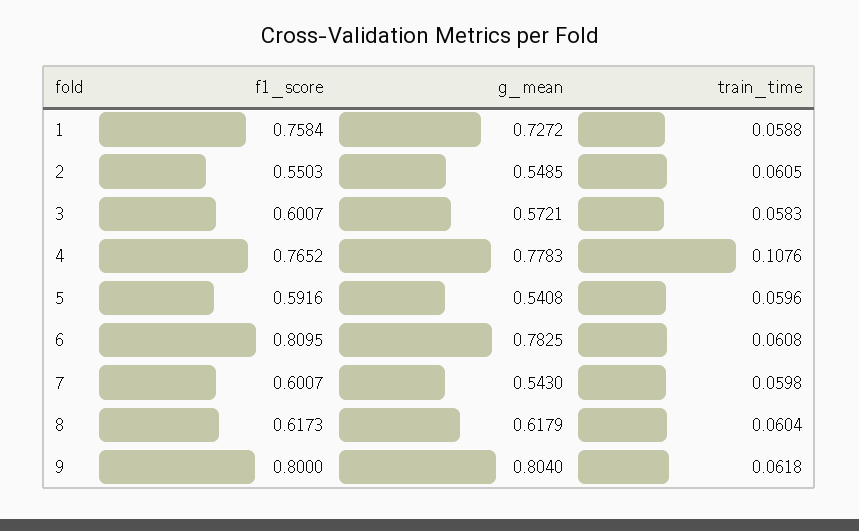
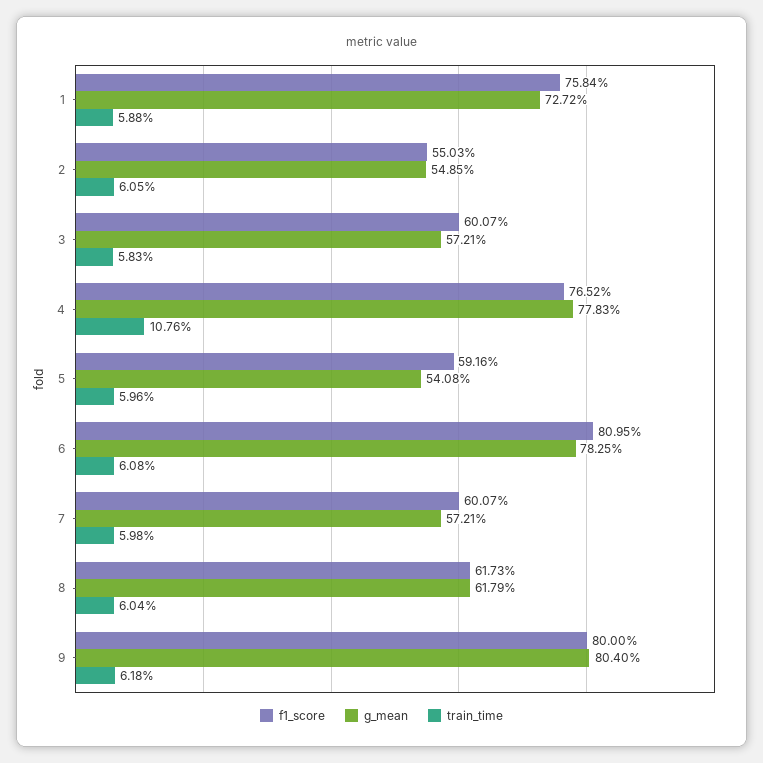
g_mean, 7: 0.543 -> 0.5721

